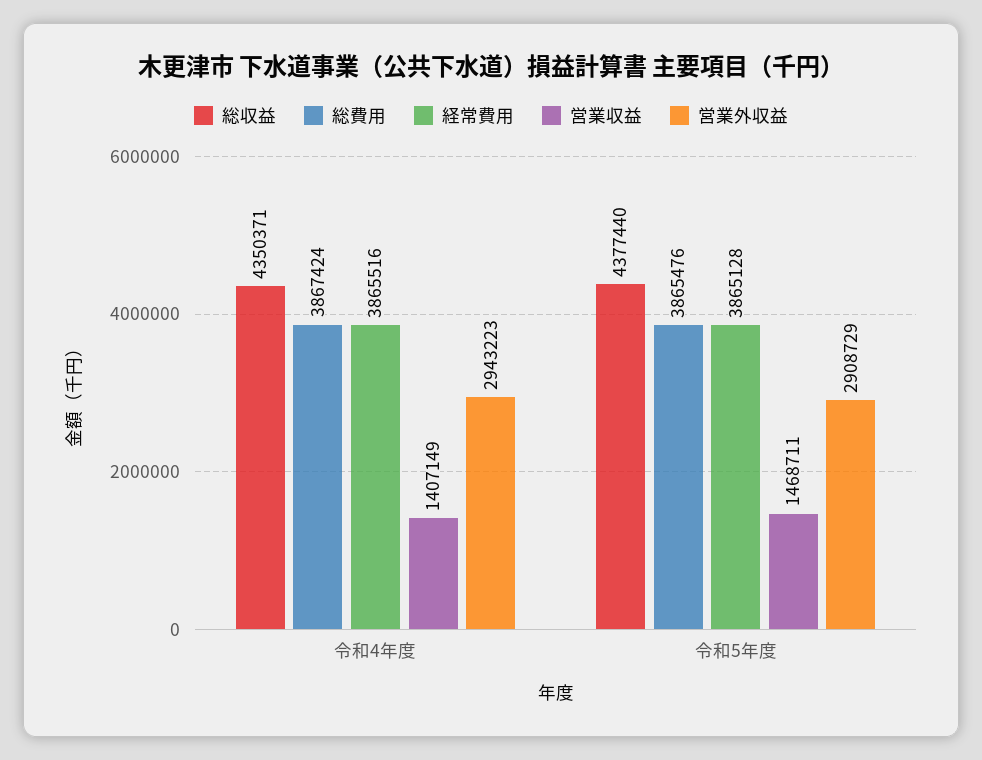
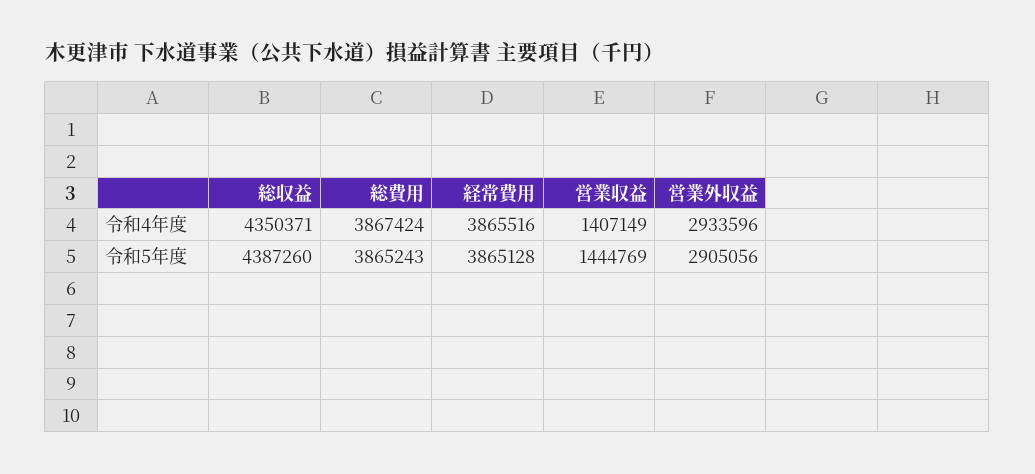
営業外収益, 令和4年度: 2943223 -> 2933596
総収益, 令和5年度: 4377440 -> 4387260
総費用, 令和5年度: 3865476 -> 3865243
営業収益, 令和5年度: 1468711 -> 1444769
営業外収益, 令和5年度: 2908729 -> 2905056

